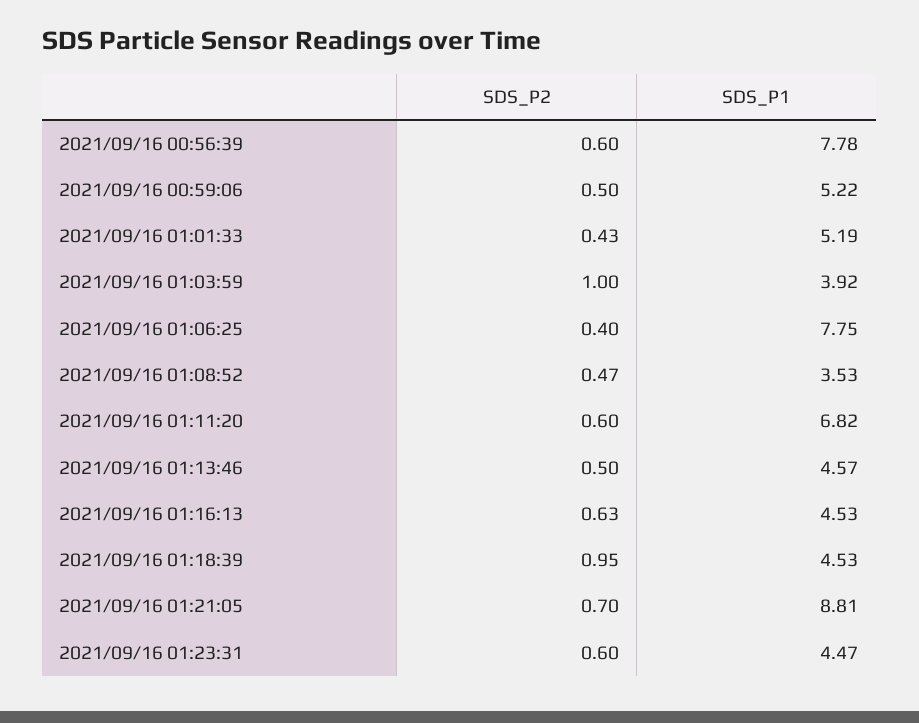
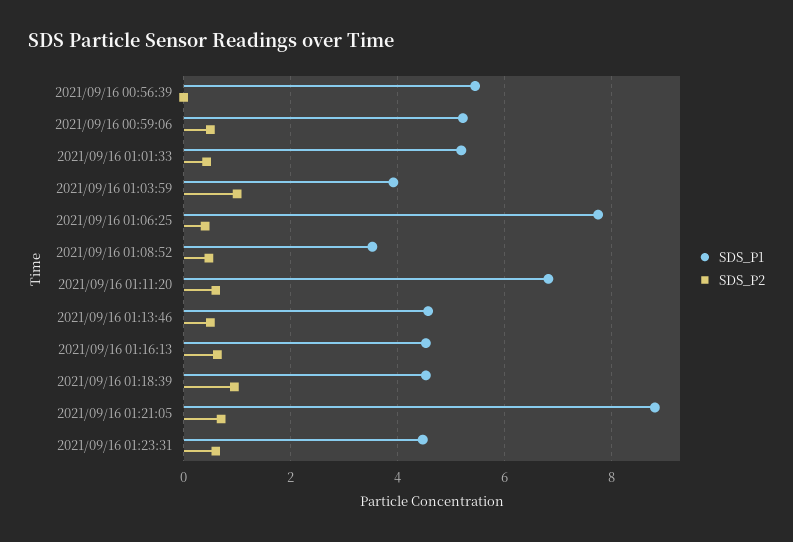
SDS_P2, 2021/09/16 00:56:39: 0.6 -> 0
SDS_P1, 2021/09/16 00:56:39: 7.78 -> 5.4

